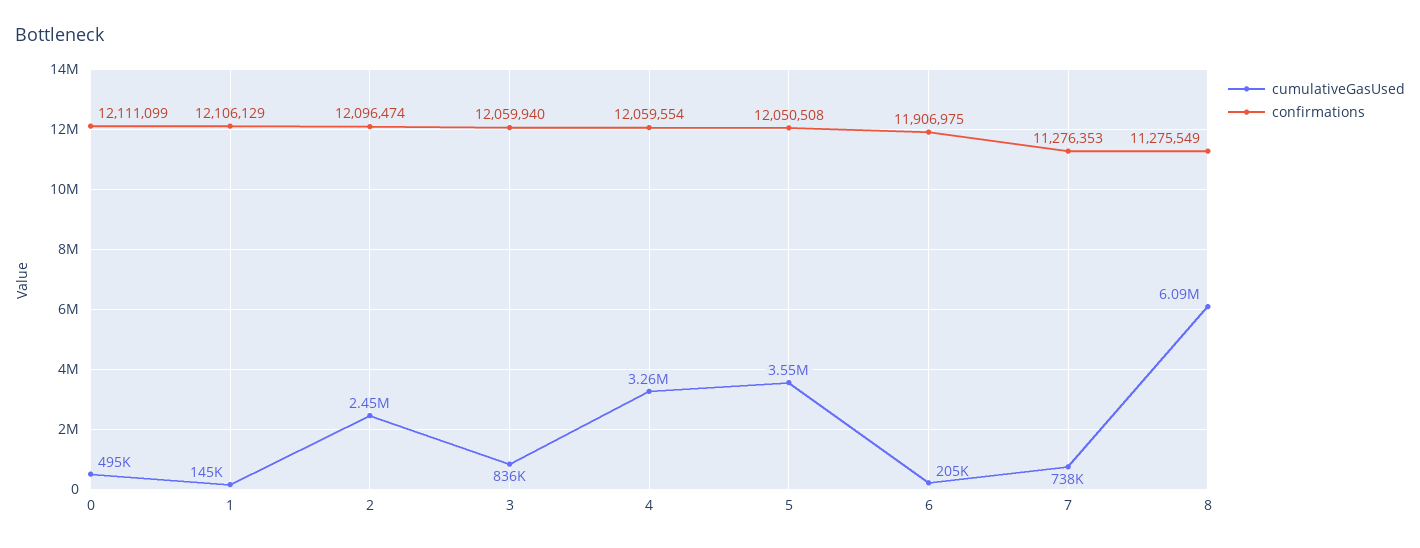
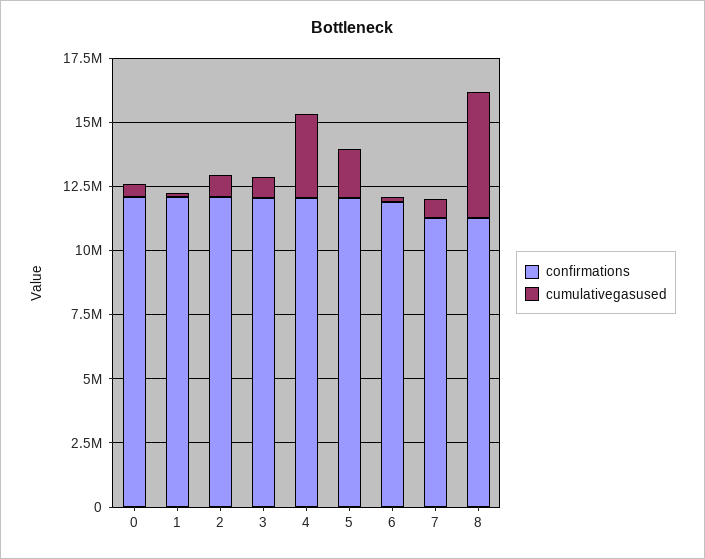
cumulativeGasUsed, 2: 2450000 -> 1000000
cumulativeGasUsed, 5: 3550000 -> 2000000
cumulativeGasUsed, 8: 6090000 -> 5000000

